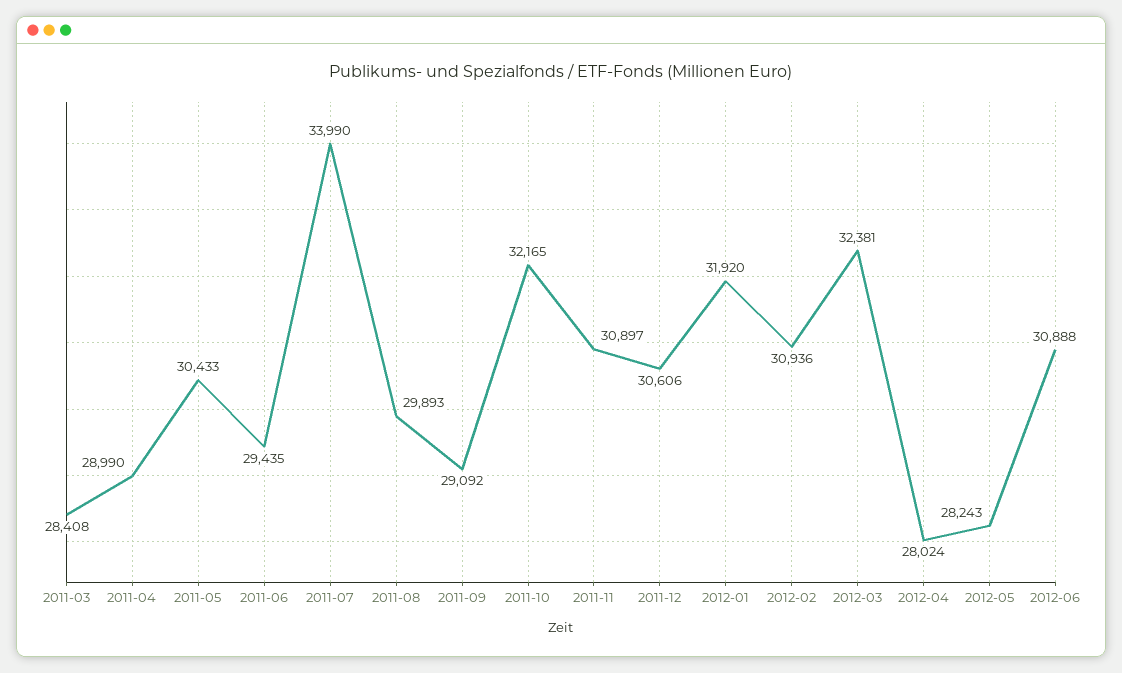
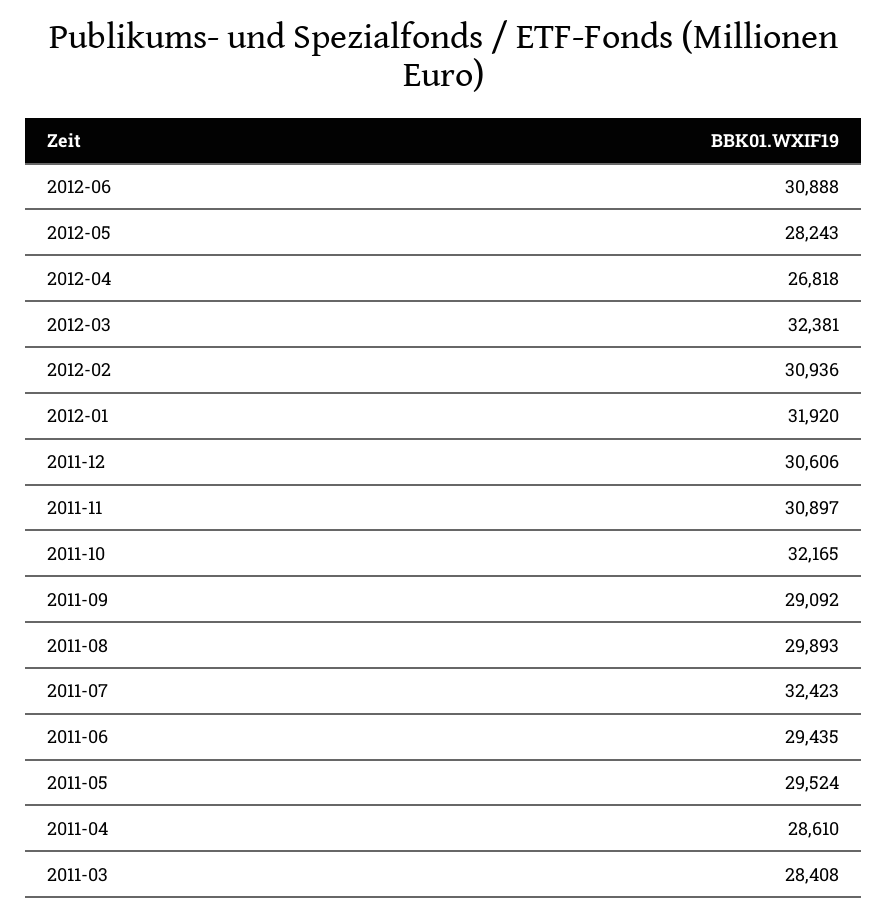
2011-04: 28990 -> 28610
2011-05: 30433 -> 29524
2011-07: 33990 -> 32423
2012-04: 28024 -> 26818

